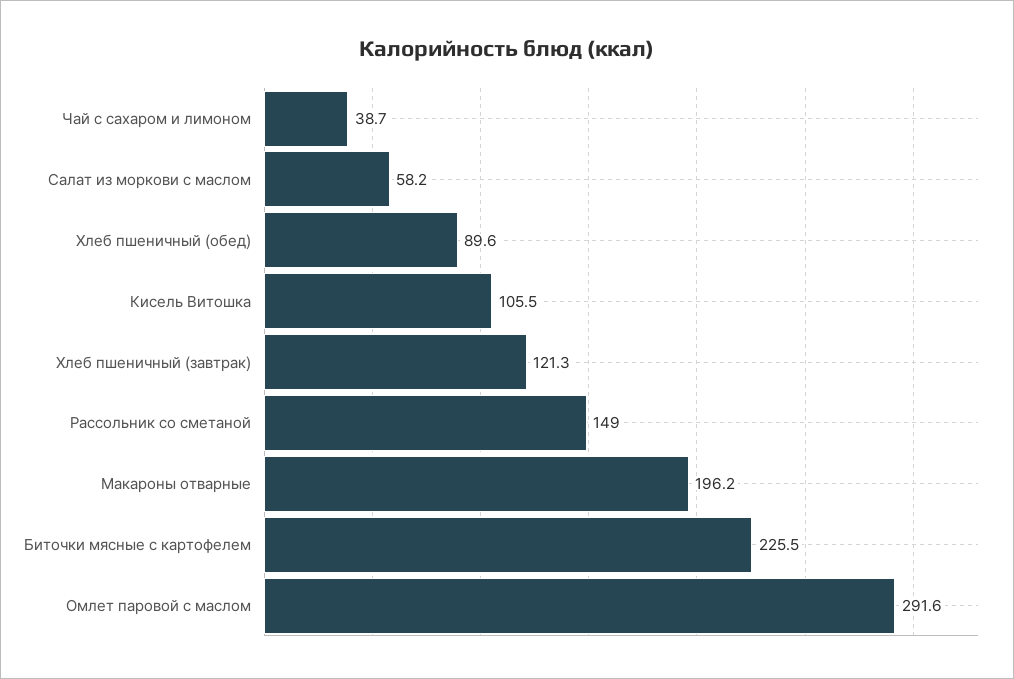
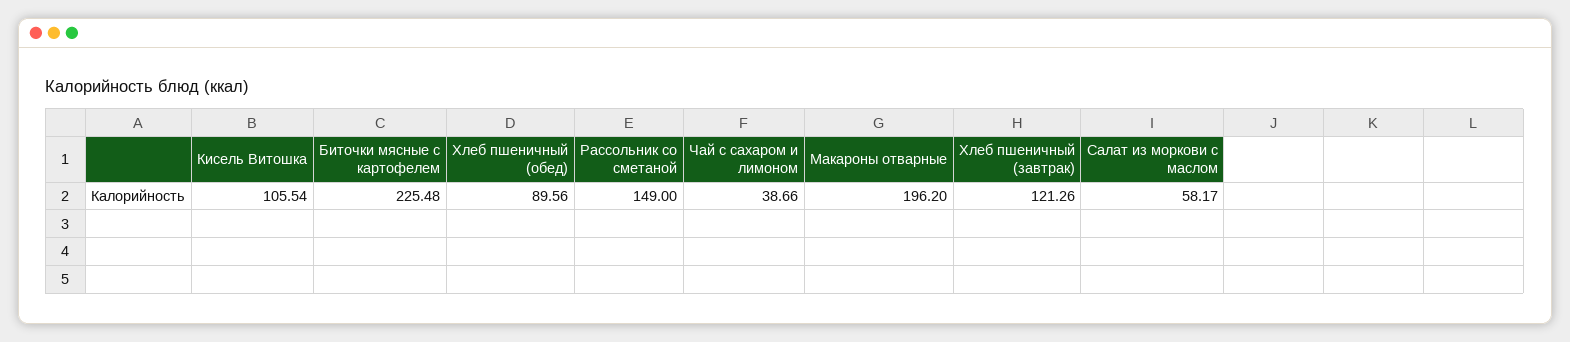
Омлет паровой с маслом: 291.6 -> none

